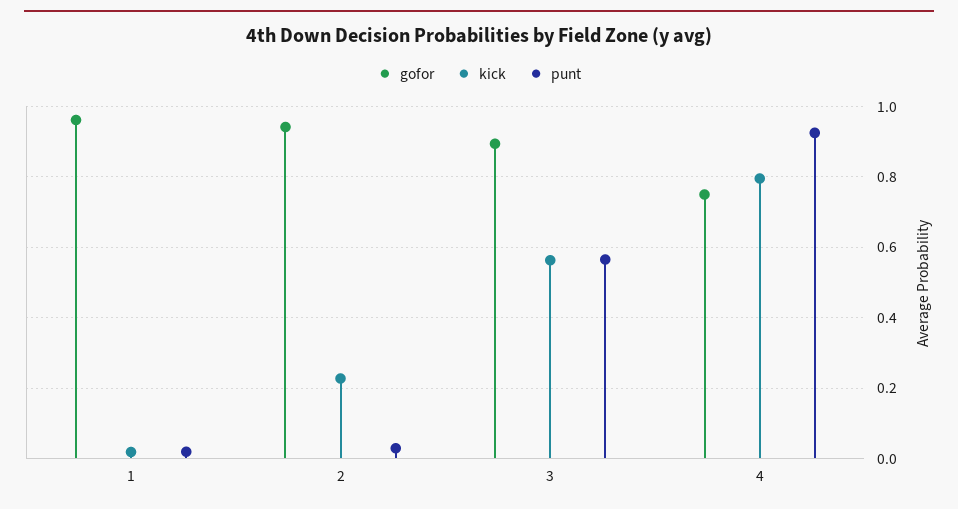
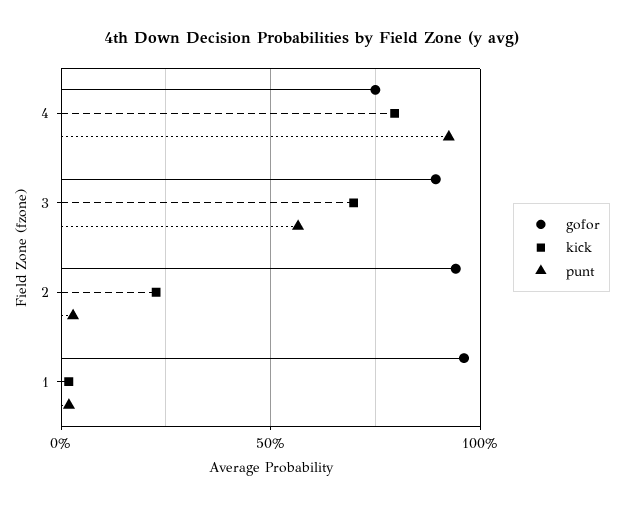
kick, 3: 0.56 -> 0.7

